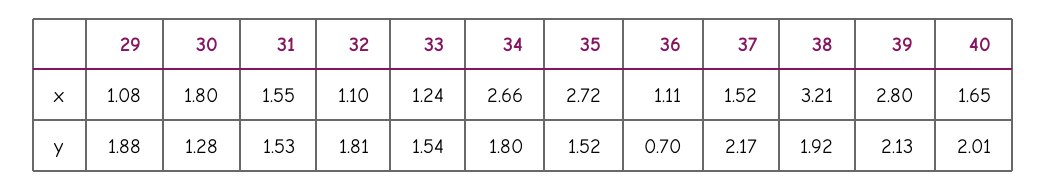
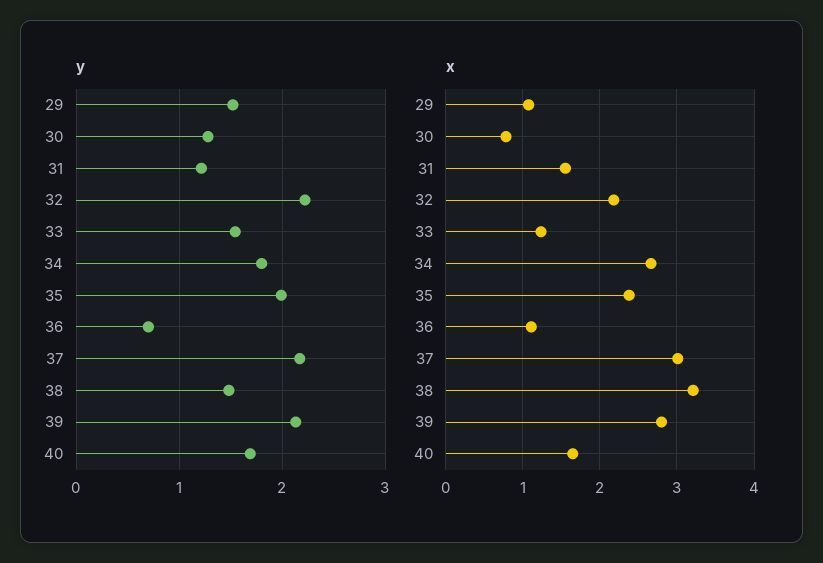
x, 30: 1.8 -> 0.8
x, 32: 1.1 -> 2.2
x, 35: 2.72 -> 2.4
x, 37: 1.52 -> 3
y, 29: 1.88 -> 1.5
y, 31: 1.53 -> 1.2
y, 32: 1.81 -> 2.2
y, 35: 1.52 -> 2
y, 38: 1.92 -> 1.5
y, 40: 2.01 -> 1.7

